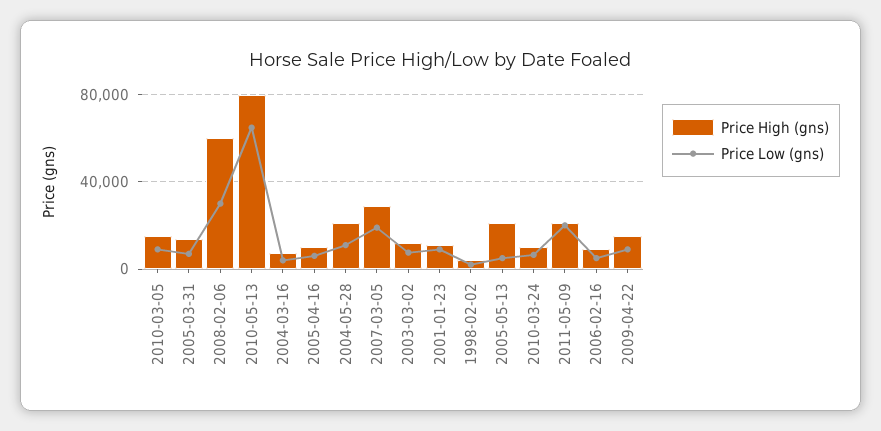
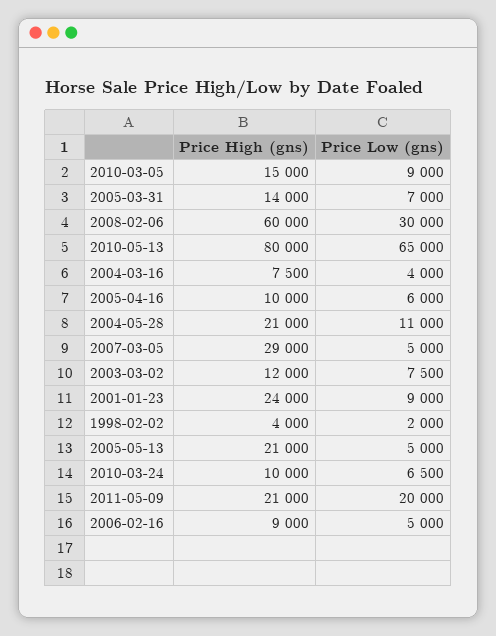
Price Low (gns), 2007-03-05: 20000 -> 5000
Price High (gns), 2001-01-23: 10000 -> 24000
Price High (gns), 2009-04-22: 15000 -> none
Price Low (gns), 2009-04-22: 10000 -> none

